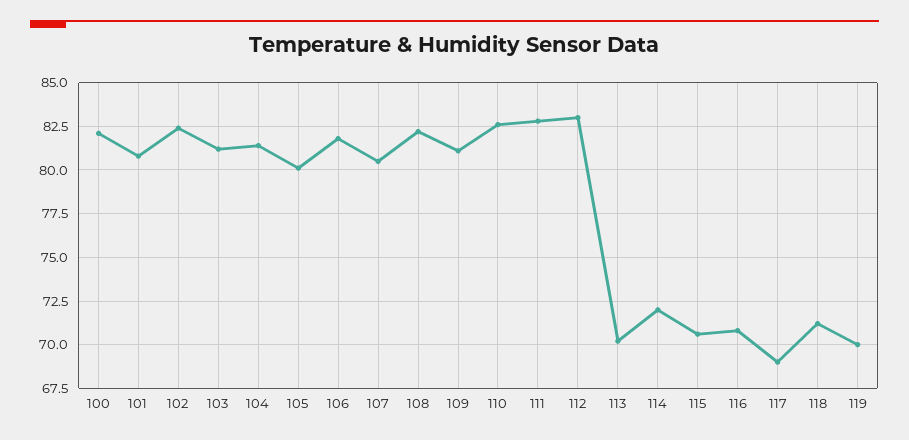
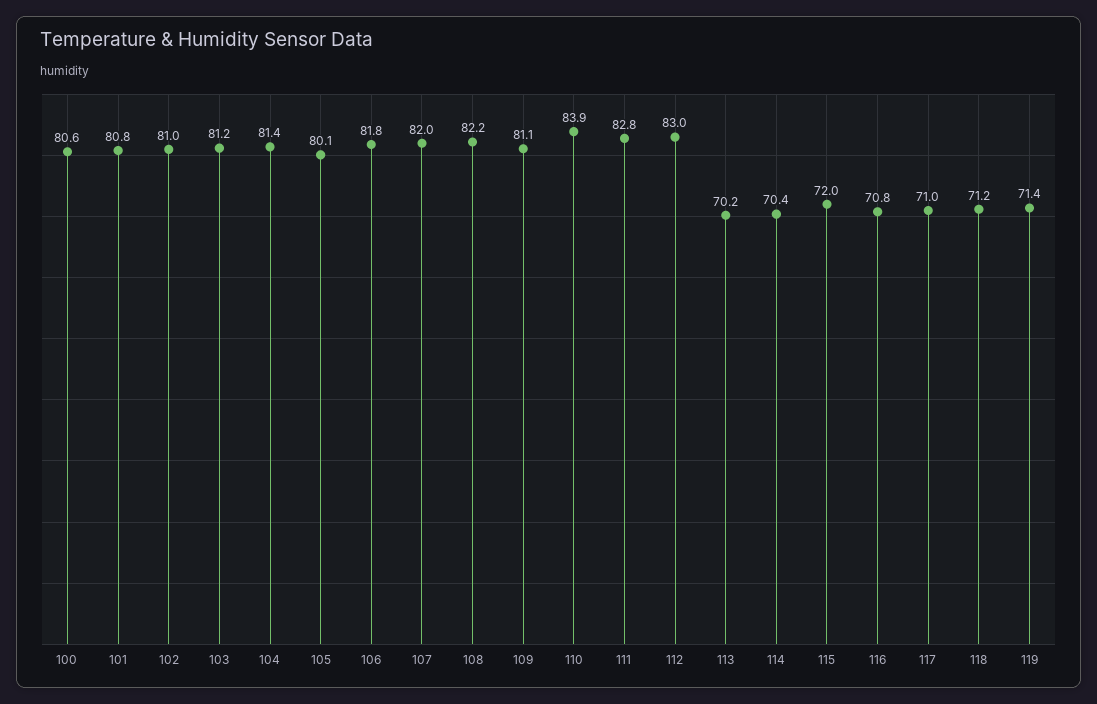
100: 82 -> 80.6
102: 82.5 -> 81
107: 80.5 -> 82
110: 82.5 -> 83.9
114: 72 -> 70.4
115: 70.5 -> 72
117: 69 -> 71
119: 70 -> 71.4

